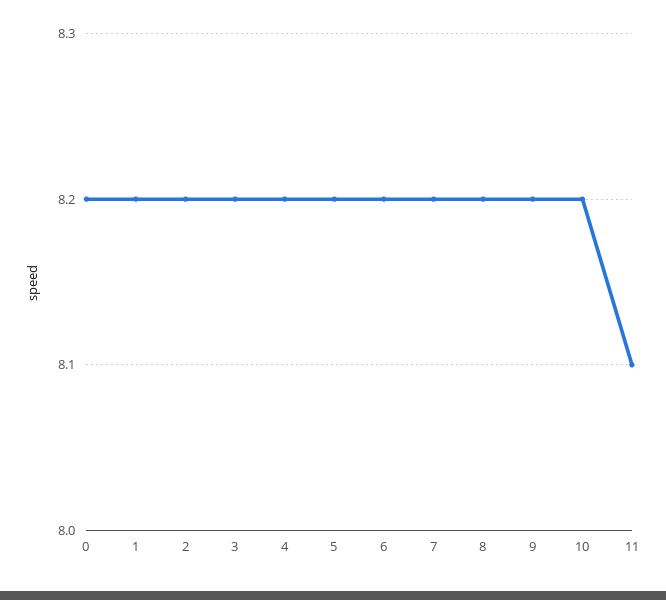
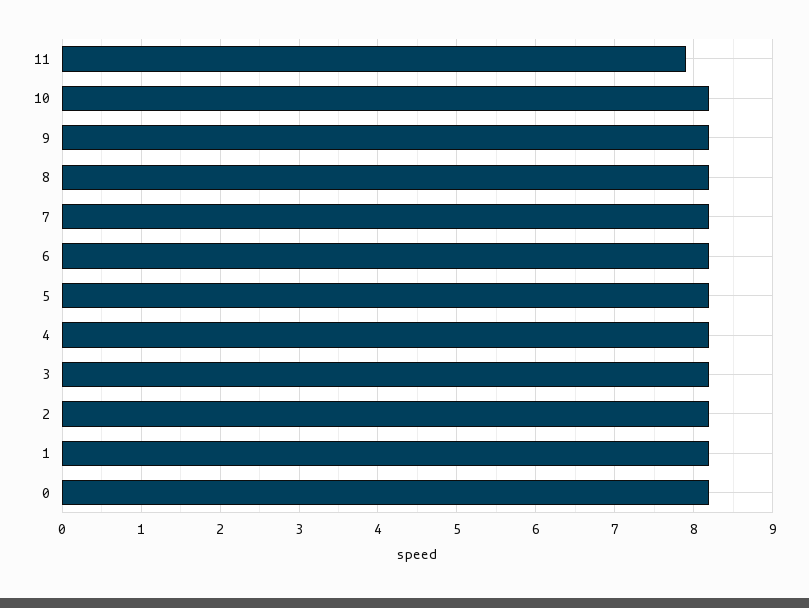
11: 8.1 -> 7.9

